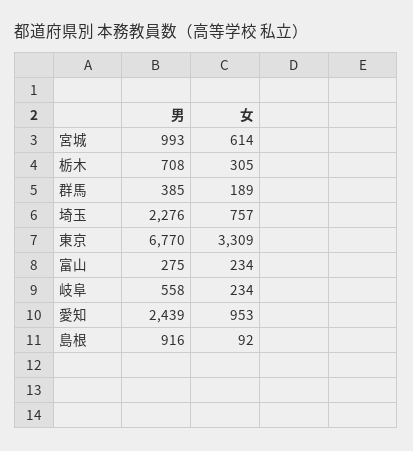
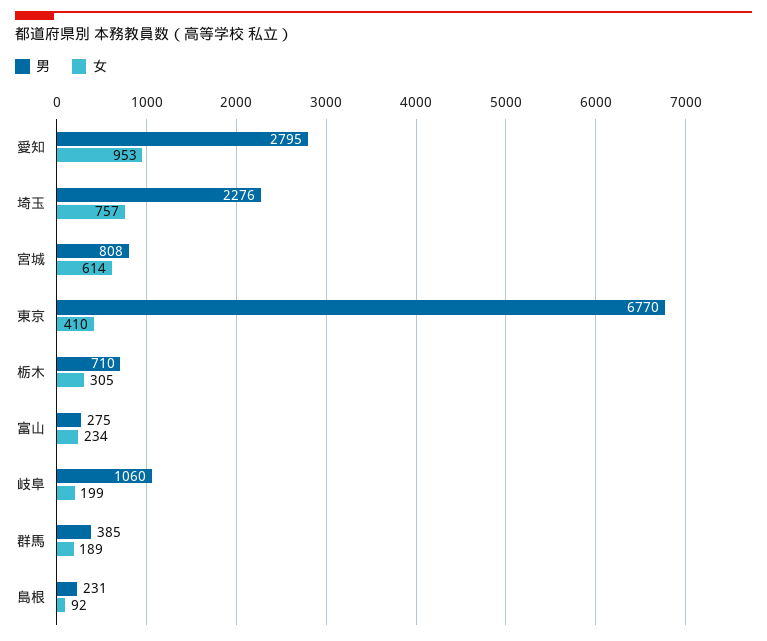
男, 宮城: 993 -> 808
男, 栃木: 708 -> 710
女, 東京: 3309 -> 410
男, 岐阜: 558 -> 1060
女, 岐阜: 234 -> 199
男, 愛知: 2439 -> 2795
男, 島根: 916 -> 231

